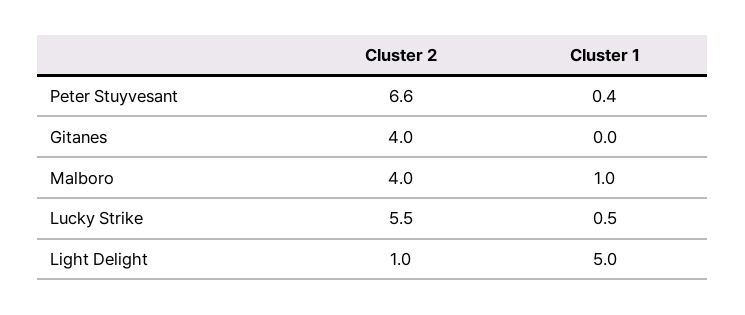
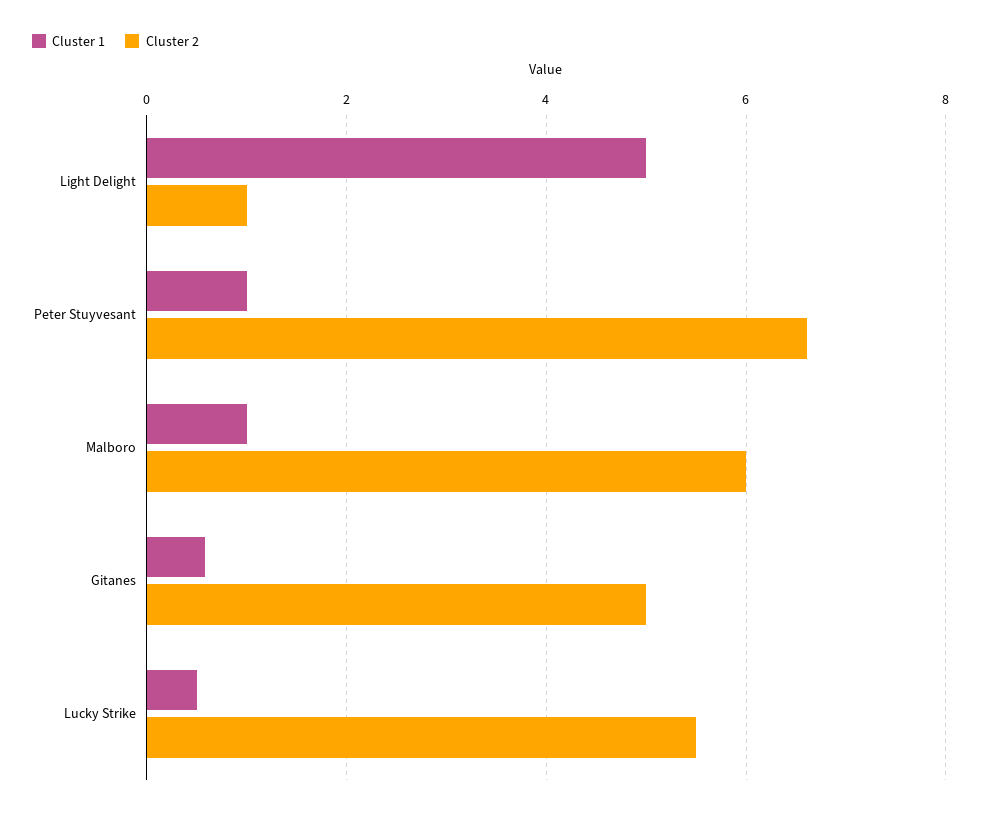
Cluster 1, Peter Stuyvesant: 0.4 -> 1
Cluster 2, Gitanes: 4 -> 5
Cluster 1, Gitanes: 0 -> 0.6
Cluster 2, Malboro: 4 -> 6

